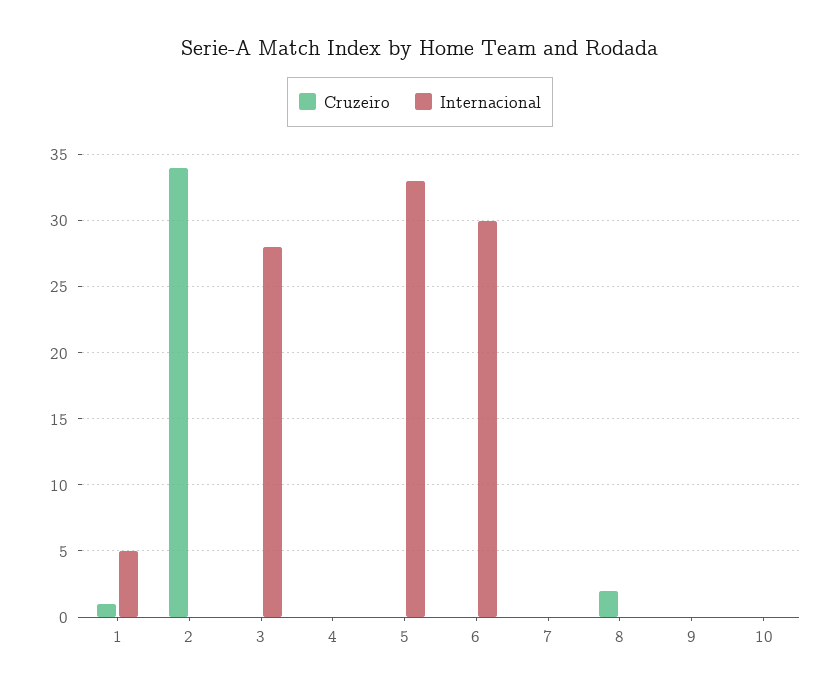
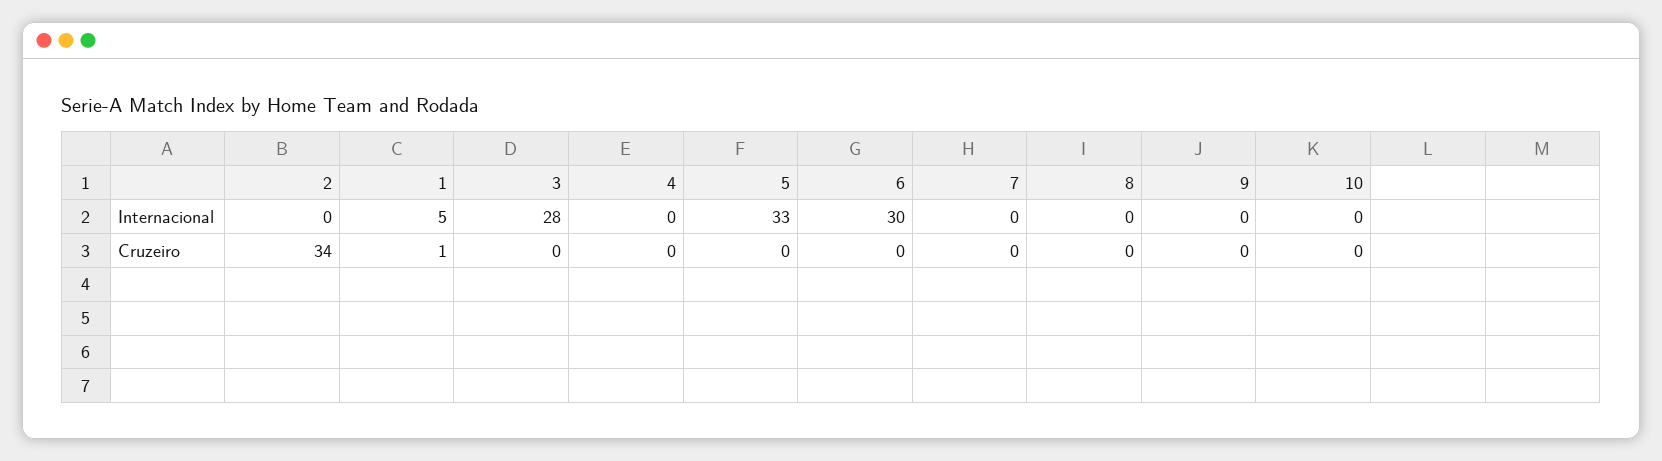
Cruzeiro, 8: 2 -> 0

